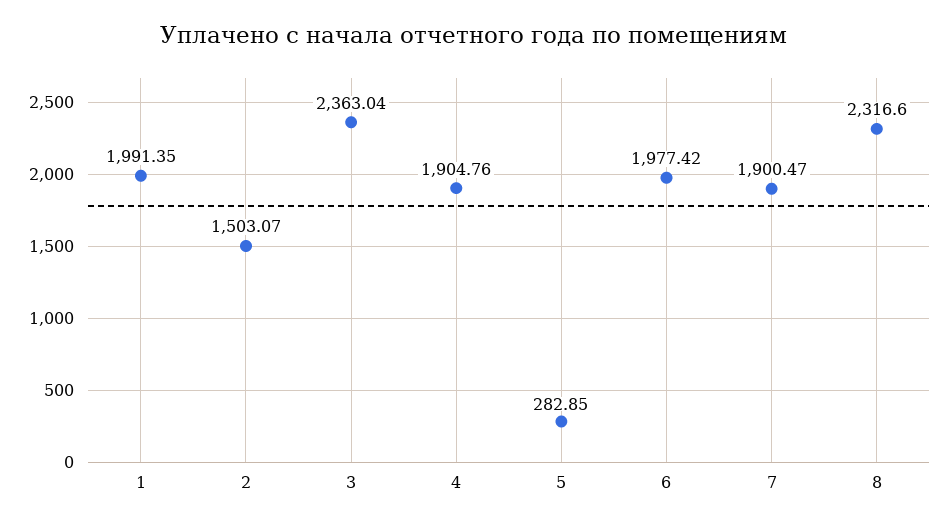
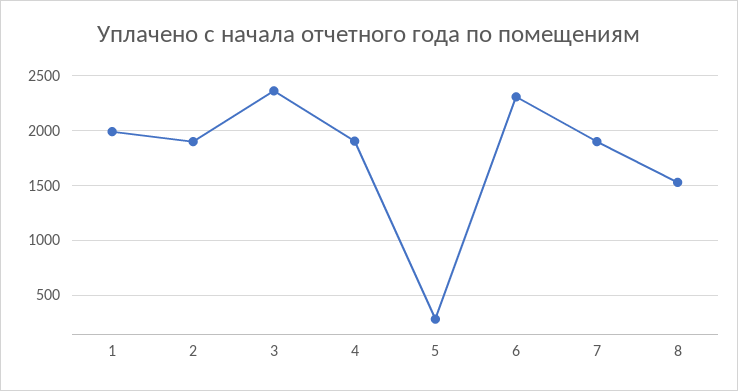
2: 1503.07 -> 1900
6: 1977.42 -> 2300
8: 2316.6 -> 1500

